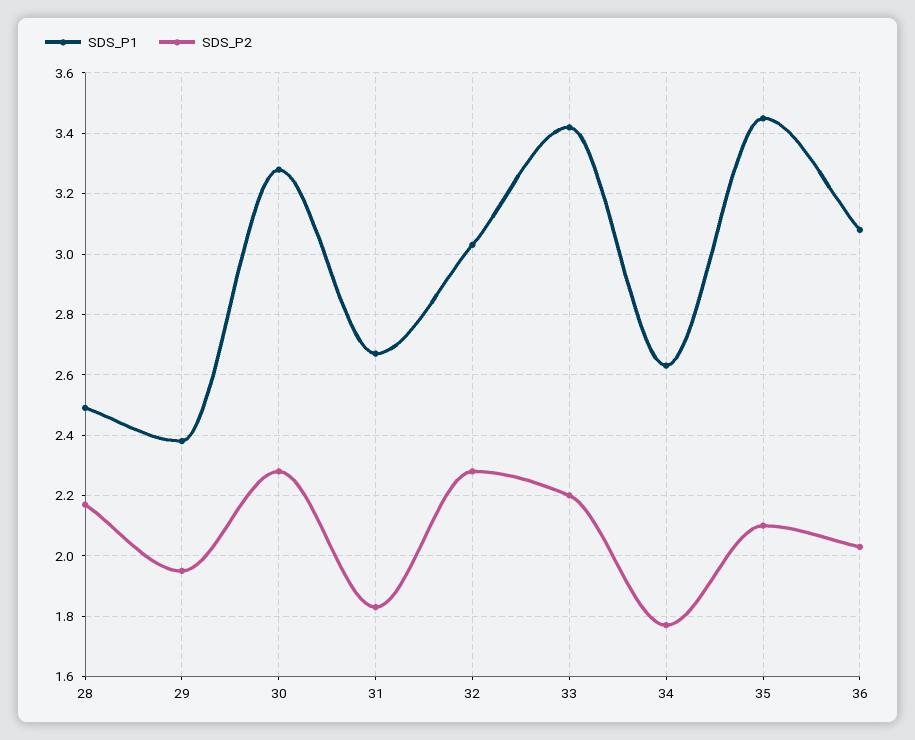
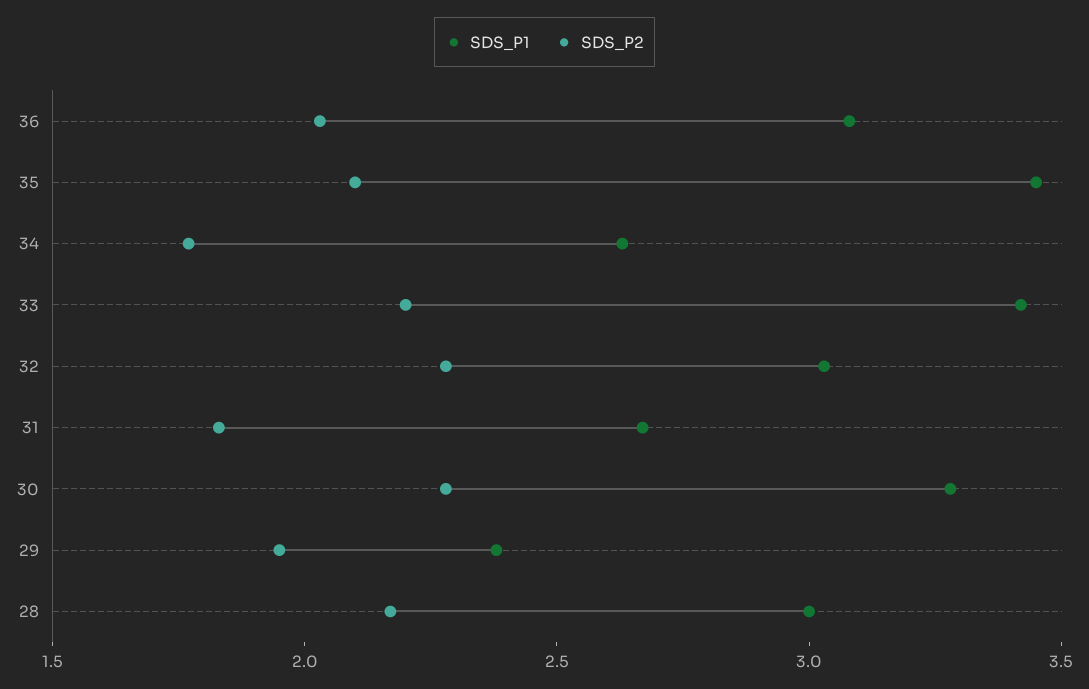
SDS_P1, 28: 2.5 -> 3

